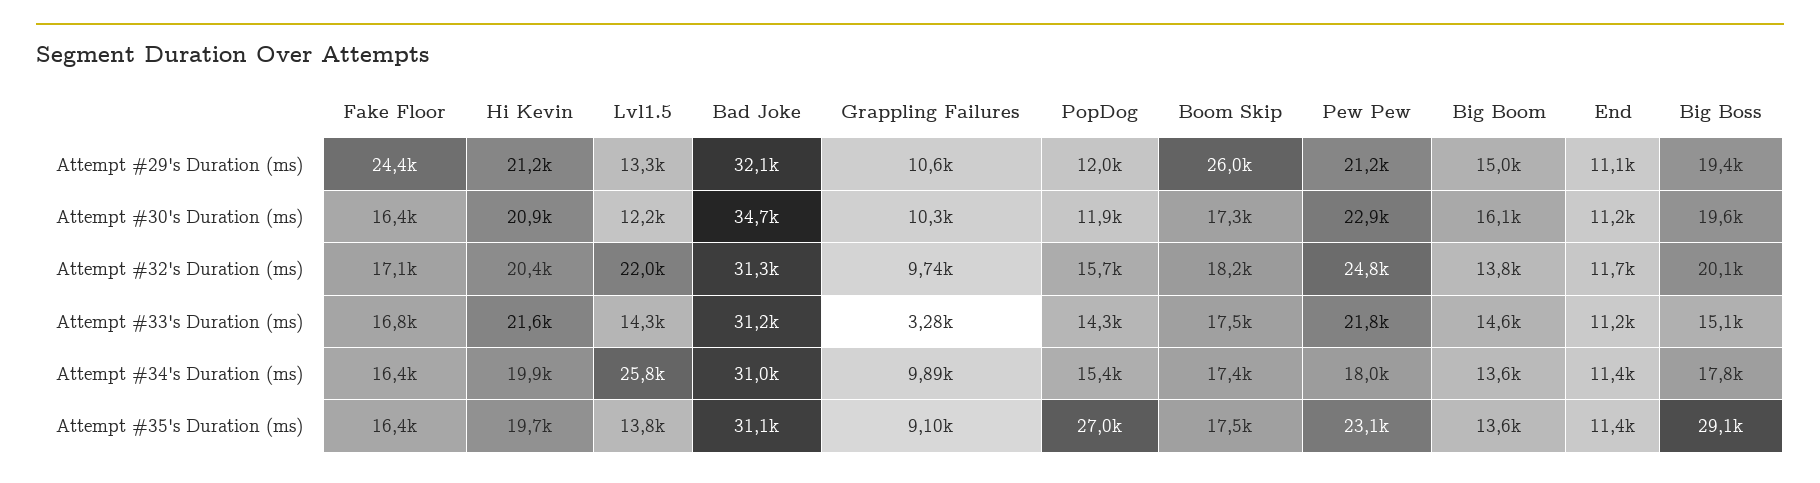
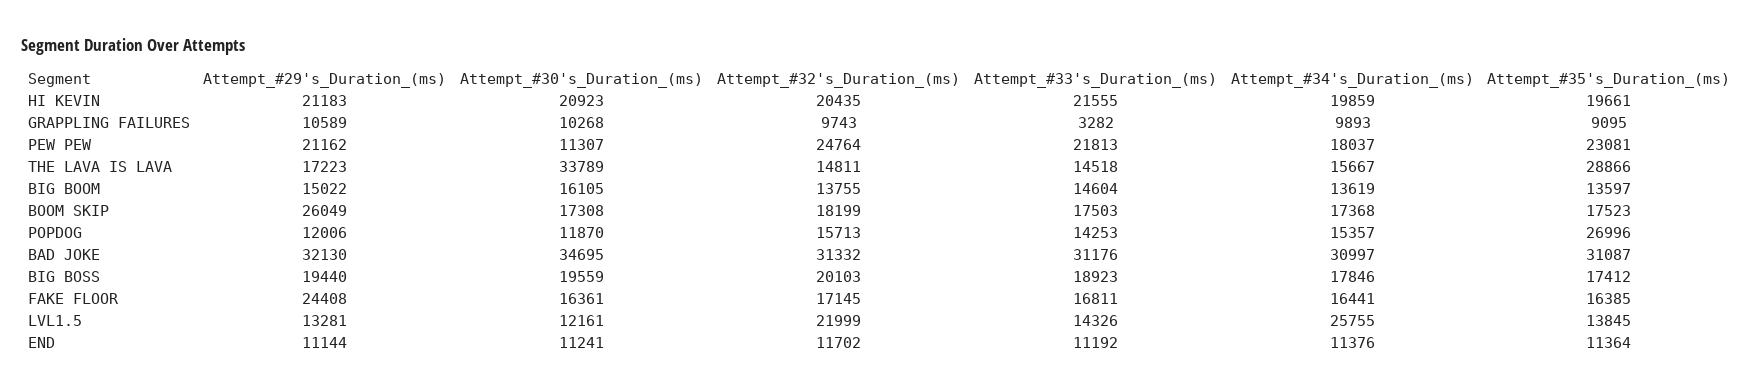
Pew Pew, Attempt #30's Duration (ms): 22900 -> 11307
Big Boss, Attempt #33's Duration (ms): 15100 -> 18923
Big Boss, Attempt #35's Duration (ms): 29100 -> 17412
THE LAVA IS LAVA, Attempt #29's Duration (ms): none -> 17223
THE LAVA IS LAVA, Attempt #30's Duration (ms): none -> 33789
THE LAVA IS LAVA, Attempt #32's Duration (ms): none -> 14811
THE LAVA IS LAVA, Attempt #33's Duration (ms): none -> 14518
THE LAVA IS LAVA, Attempt #34's Duration (ms): none -> 15667
THE LAVA IS LAVA, Attempt #35's Duration (ms): none -> 28866

